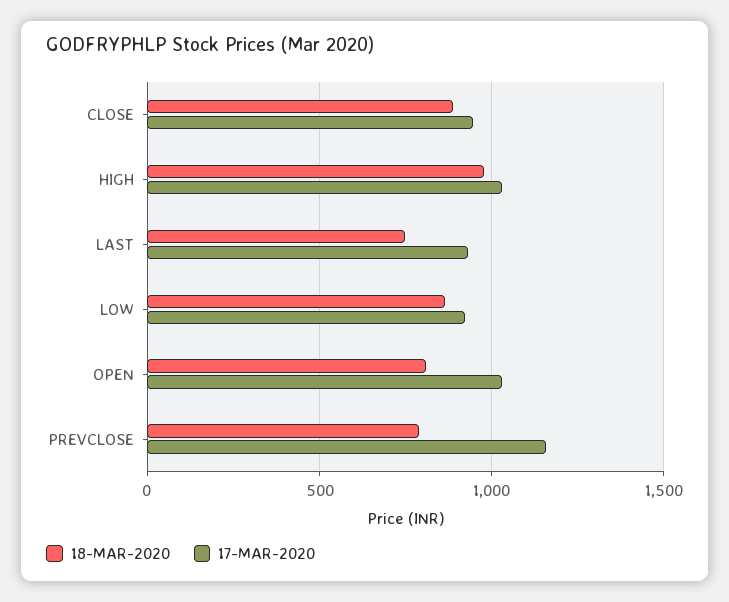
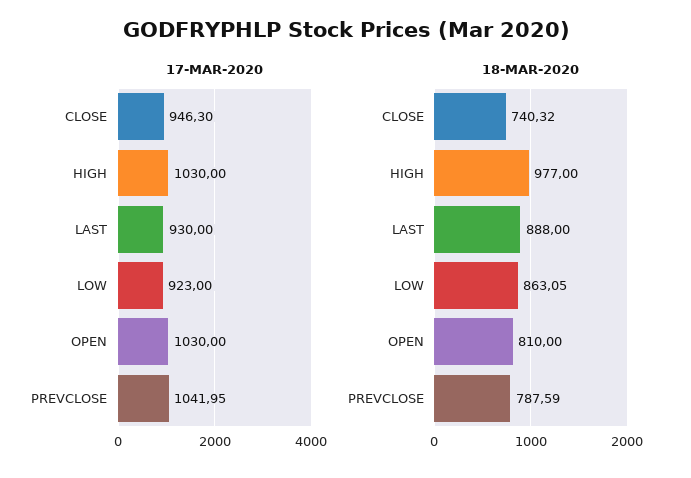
18-MAR-2020, CLOSE: 900 -> 740.32
18-MAR-2020, LAST: 750 -> 888
17-MAR-2020, PREVCLOSE: 1150 -> 1041.95

